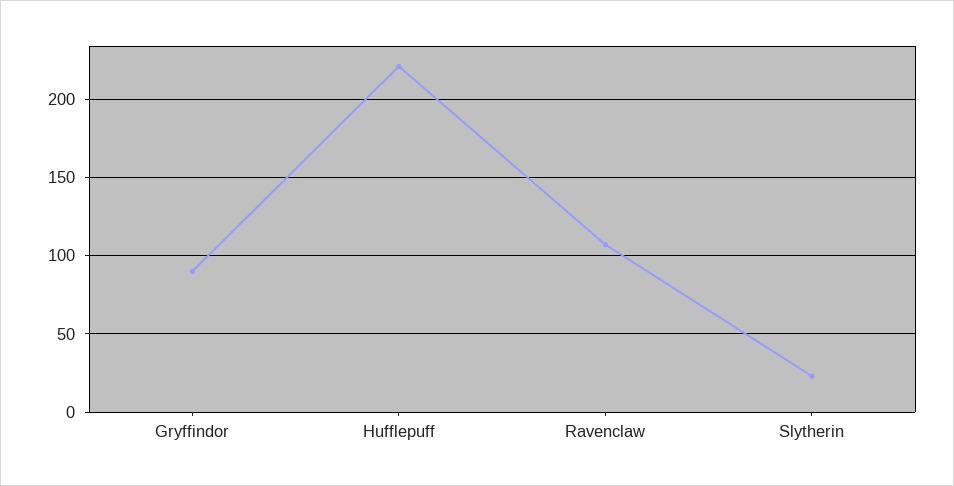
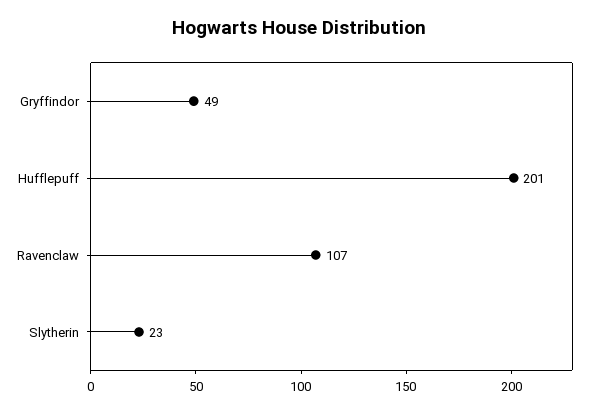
Gryffindor: 90 -> 49
Hufflepuff: 220 -> 201

